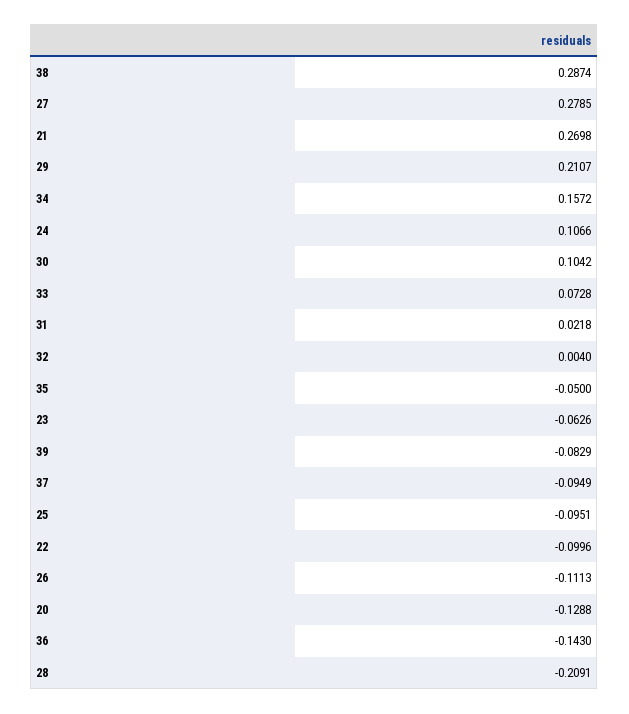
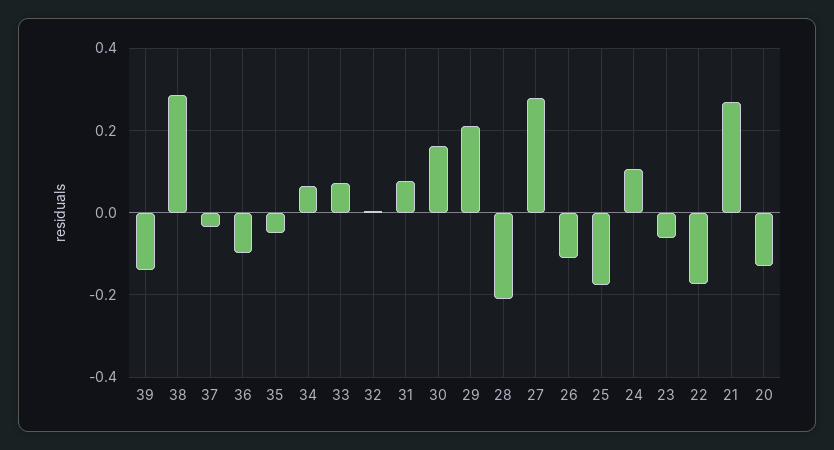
34: 0.1572 -> 0.06
30: 0.1042 -> 0.16
31: 0.0218 -> 0.08
39: -0.0829 -> -0.14
37: -0.0949 -> -0.04
25: -0.0951 -> -0.18
22: -0.0996 -> -0.18
36: -0.143 -> -0.1

